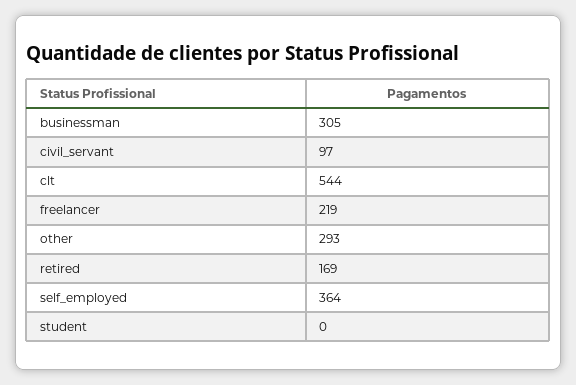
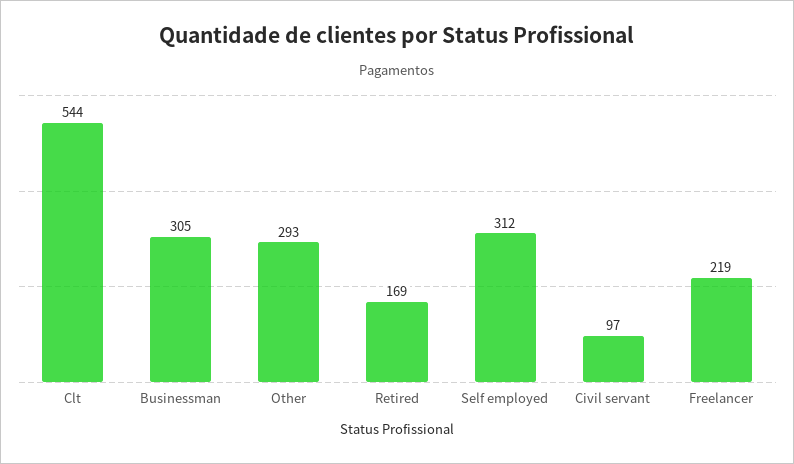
self_employed: 364 -> 312
student: 0 -> none

